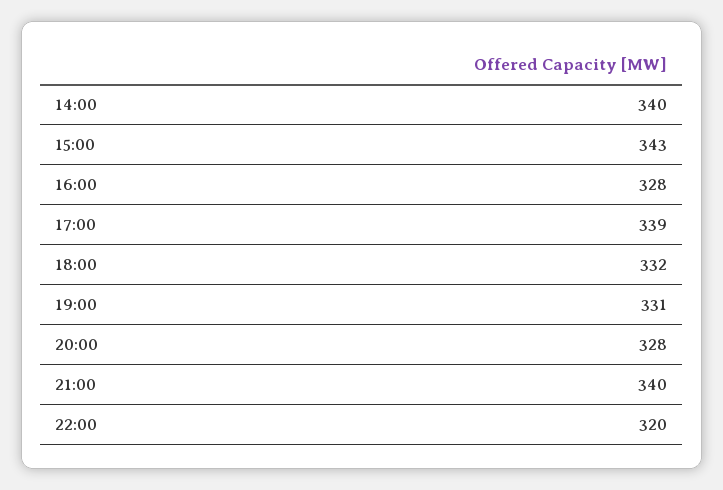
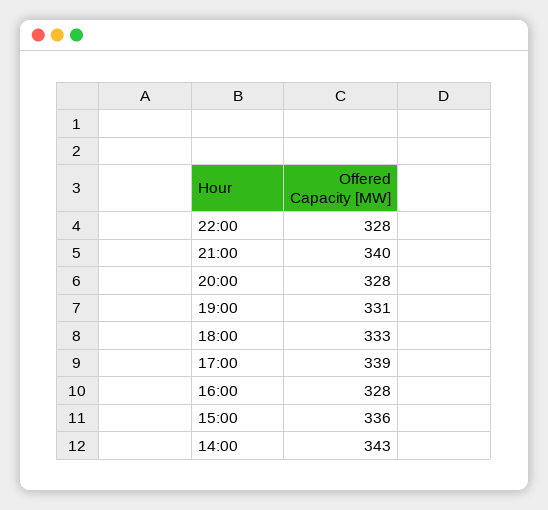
14:00: 340 -> 343
15:00: 343 -> 336
18:00: 332 -> 333
22:00: 320 -> 328

